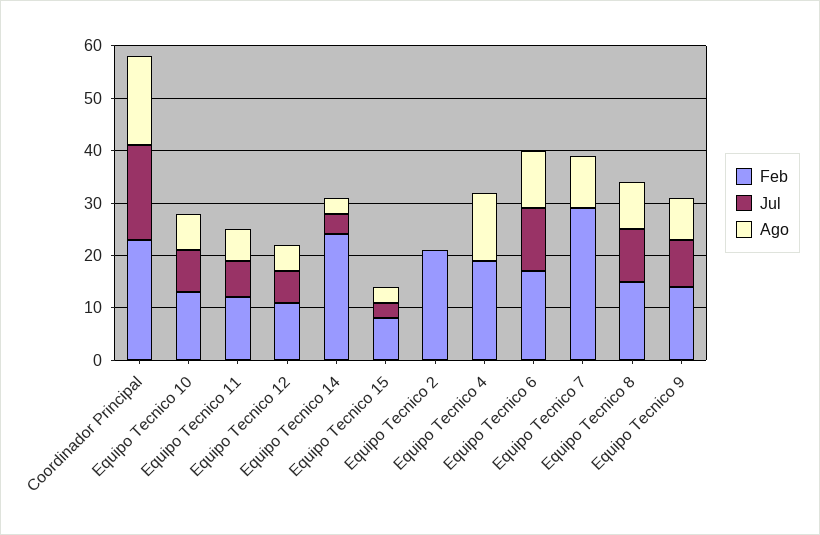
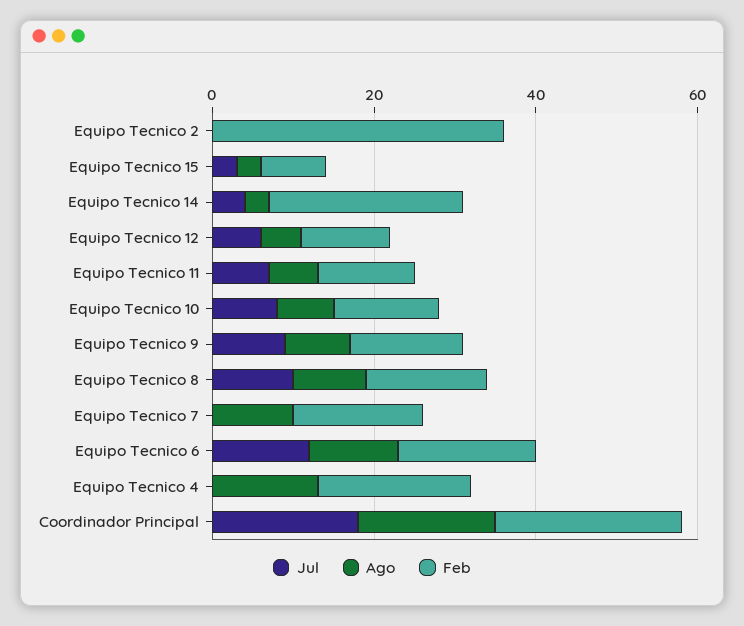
Feb, Equipo Tecnico 2: 20 -> 35
Feb, Equipo Tecnico 7: 30 -> 15

